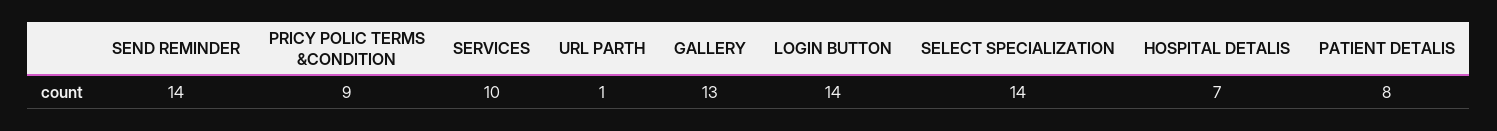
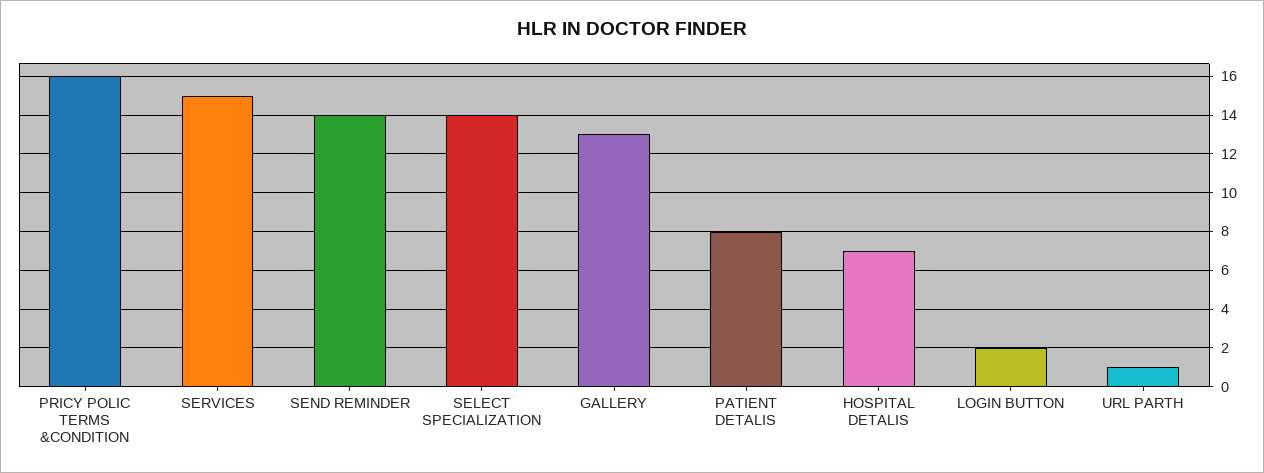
PRICY POLIC TERMS &CONDITION: 9 -> 16
SERVICES: 10 -> 15
LOGIN BUTTON: 14 -> 2

